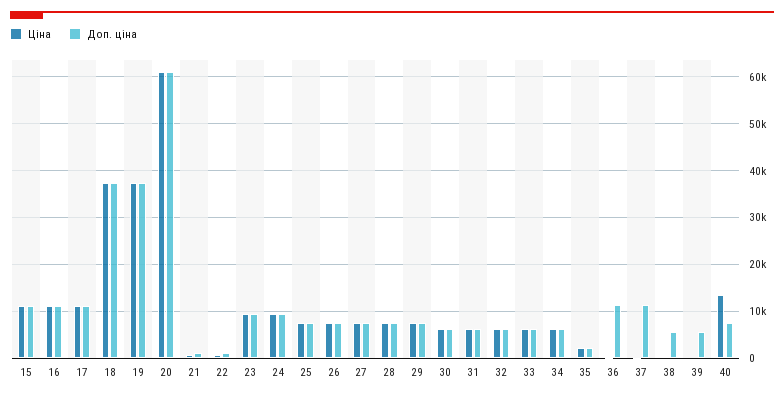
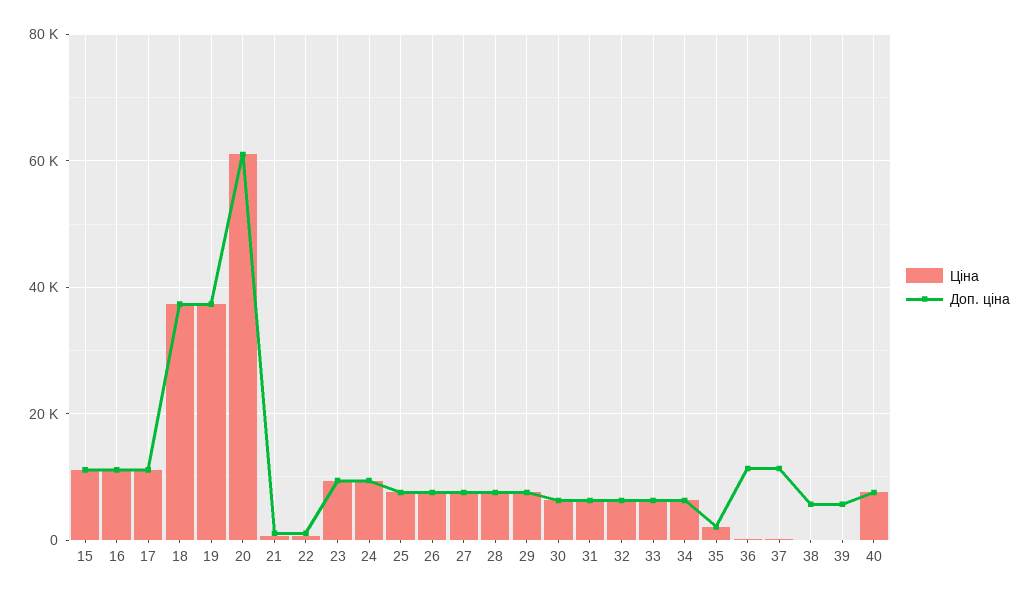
Ціна, 40: 14000 -> 8000

